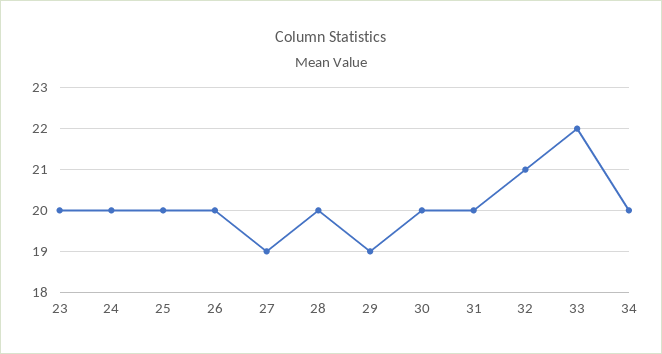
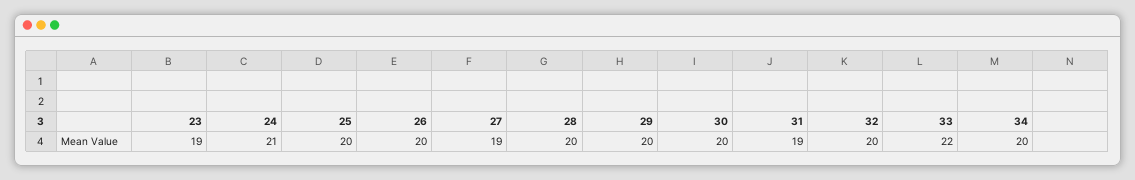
23: 20 -> 19
24: 20 -> 21
29: 19 -> 20
31: 20 -> 19
32: 21 -> 20

